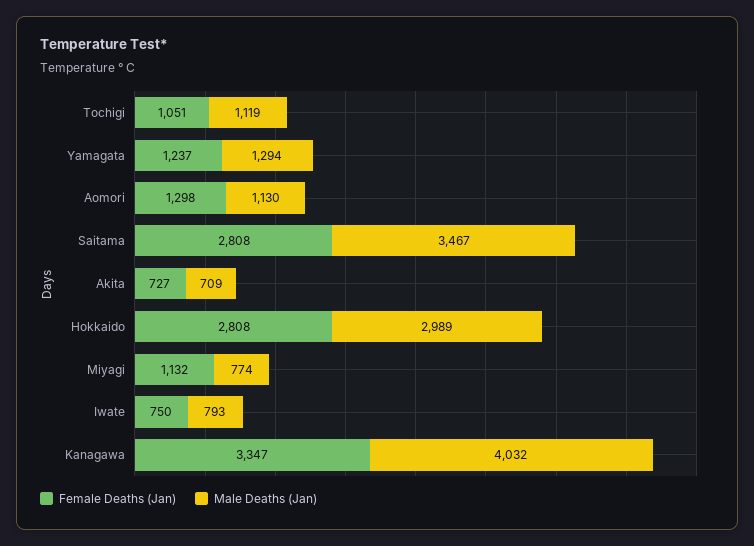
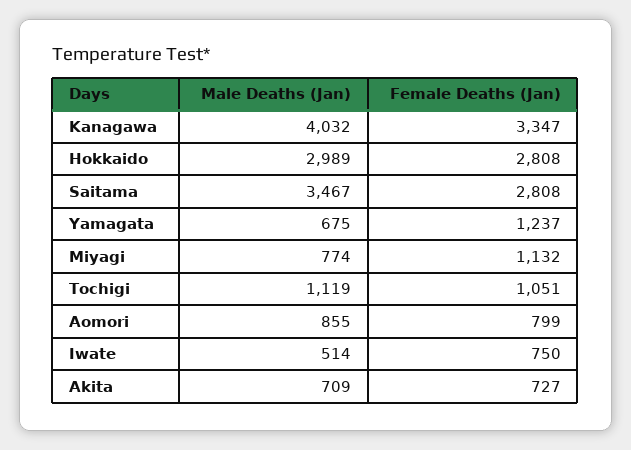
Male Deaths (Jan), Yamagata: 1294 -> 675
Female Deaths (Jan), Aomori: 1298 -> 799
Male Deaths (Jan), Aomori: 1130 -> 855
Male Deaths (Jan), Iwate: 793 -> 514

